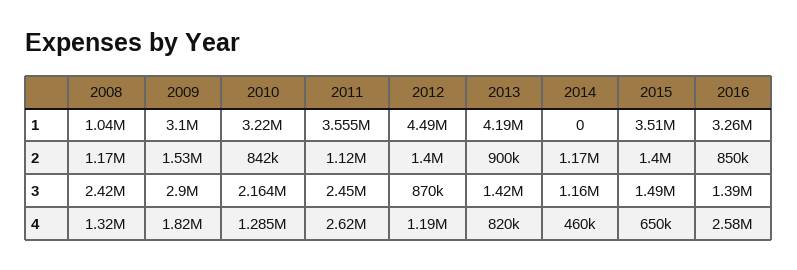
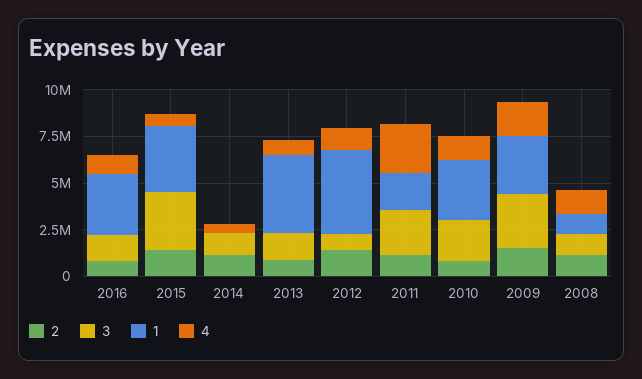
1, 2011: 3555000 -> 2000000
3, 2008: 2420000 -> 1000000
3, 2015: 1490000 -> 3000000
4, 2016: 2580000 -> 1000000

